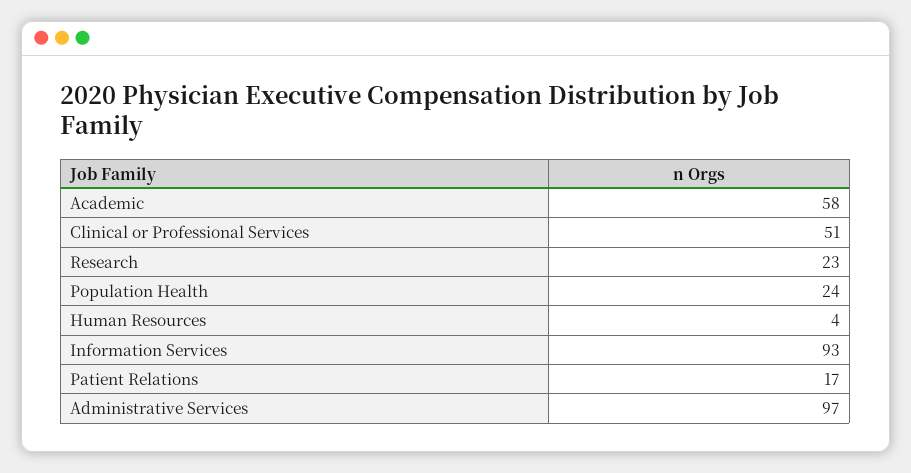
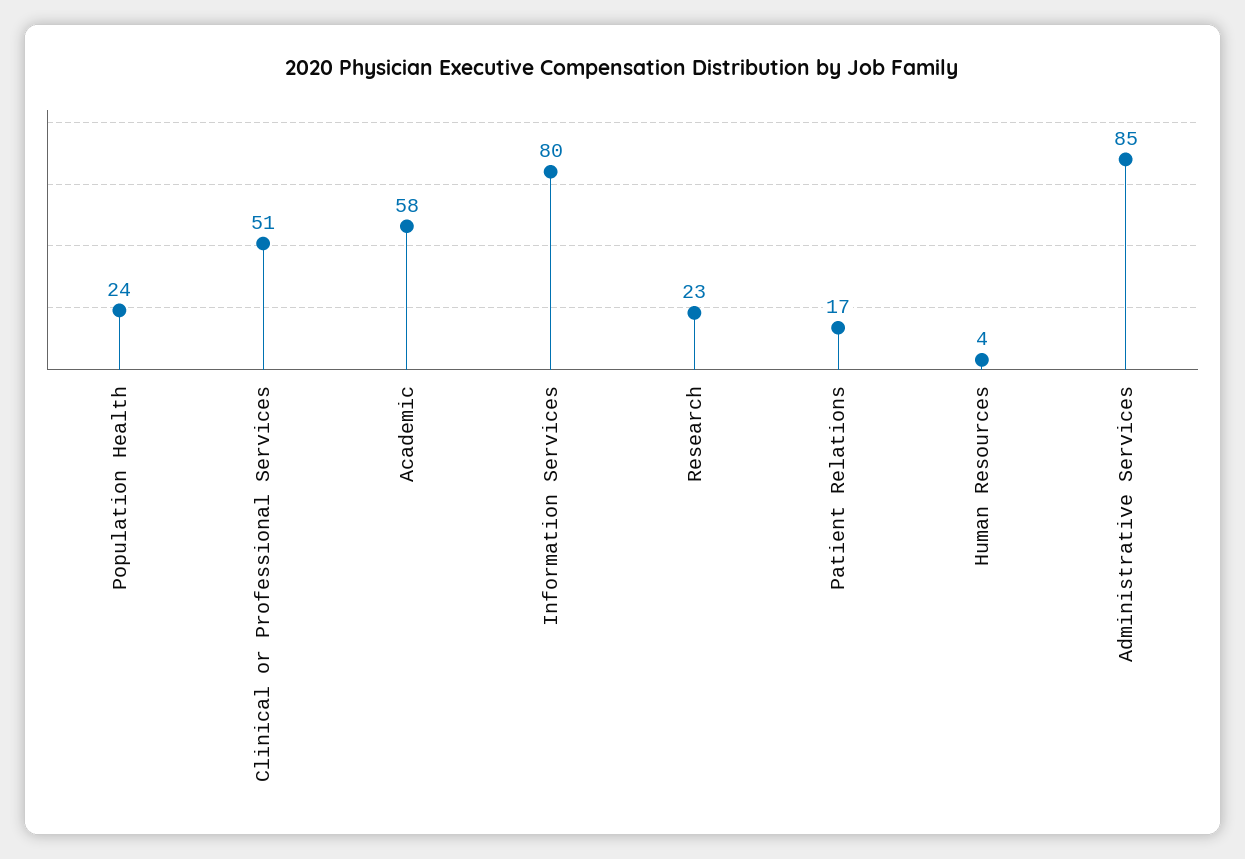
Information Services: 93 -> 80
Administrative Services: 97 -> 85

